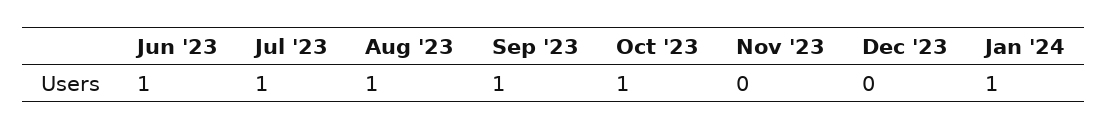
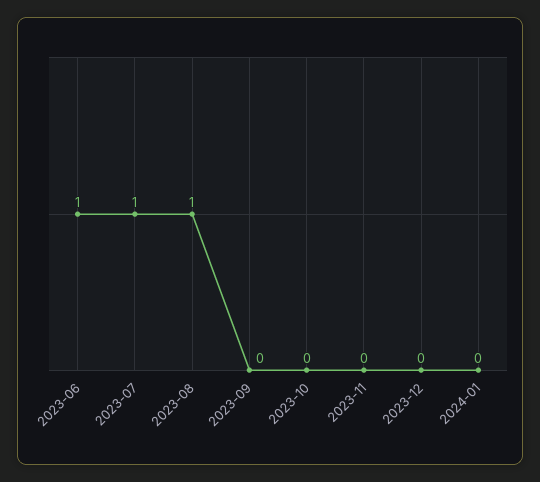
Sep '23: 1 -> 0
Oct '23: 1 -> 0
Jan '24: 1 -> 0

